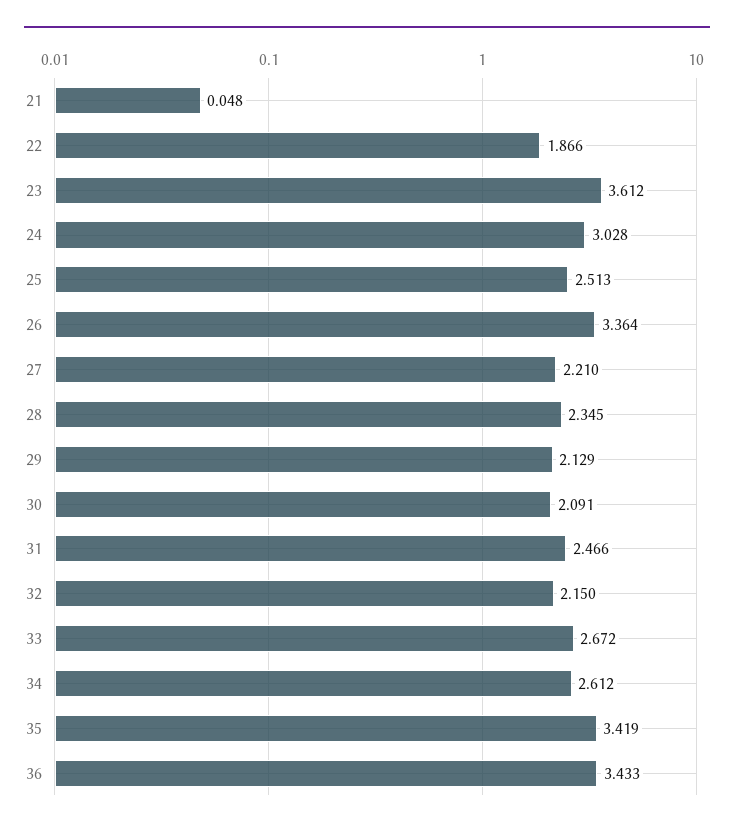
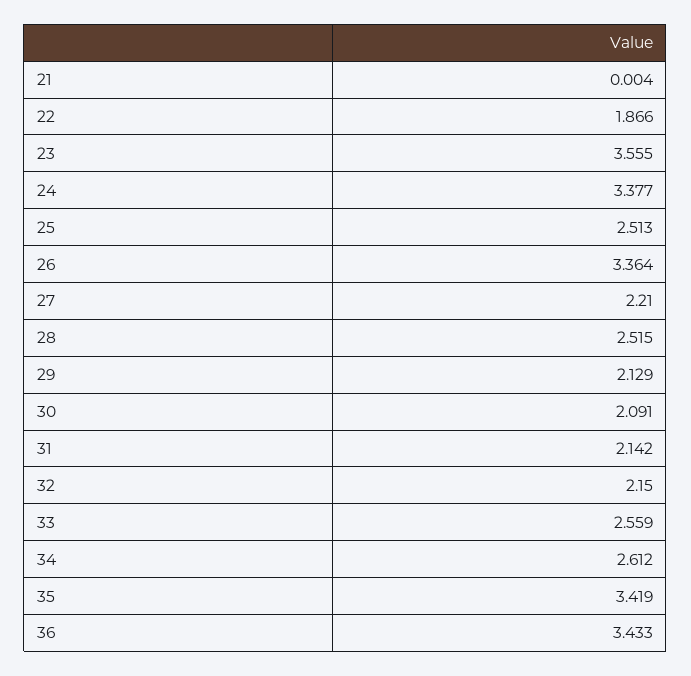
21: 0.048 -> 0.004
23: 3.612 -> 3.555
24: 3.028 -> 3.377
28: 2.345 -> 2.515
31: 2.466 -> 2.142
33: 2.672 -> 2.559

